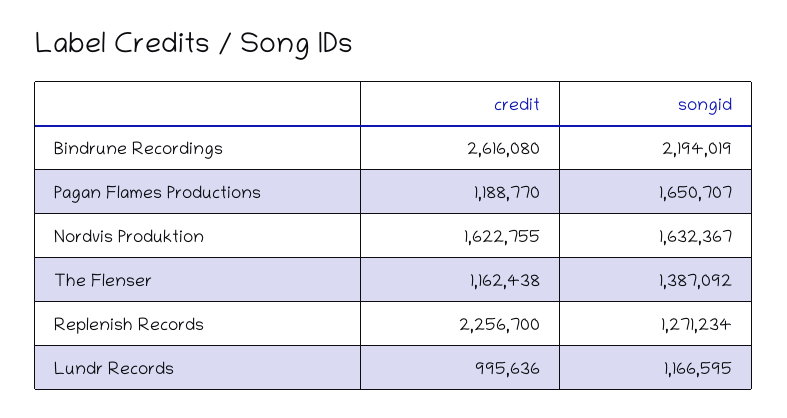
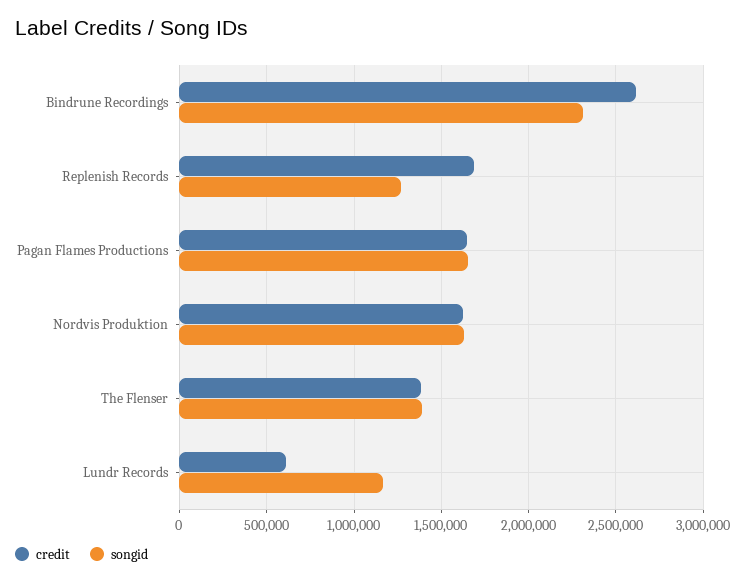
songid, Bindrune Recordings: 2194019 -> 2300000
credit, Pagan Flames Productions: 1188770 -> 1650000
credit, The Flenser: 1162438 -> 1400000
credit, Replenish Records: 2256700 -> 1700000
credit, Lundr Records: 995636 -> 600000

